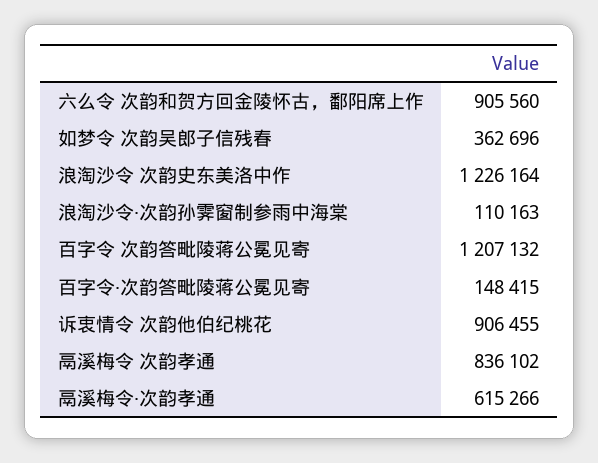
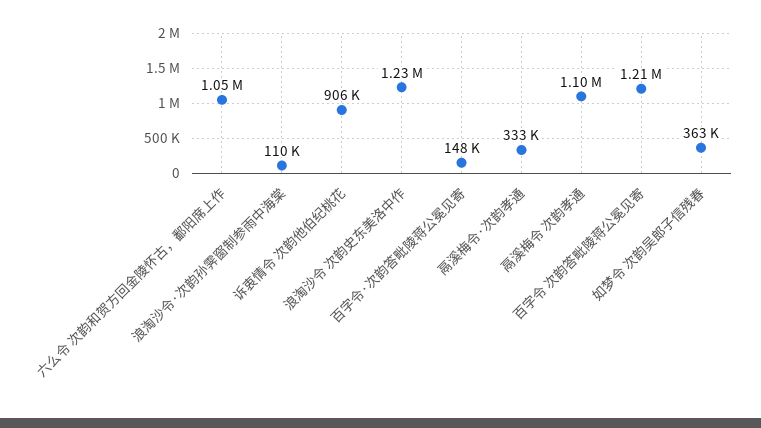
六么令 次韵和贺方回金陵怀古，鄱阳席上作: 905560 -> 1050000
鬲溪梅令 次韵孝通: 836102 -> 1100000
鬲溪梅令·次韵孝通: 615266 -> 333000

